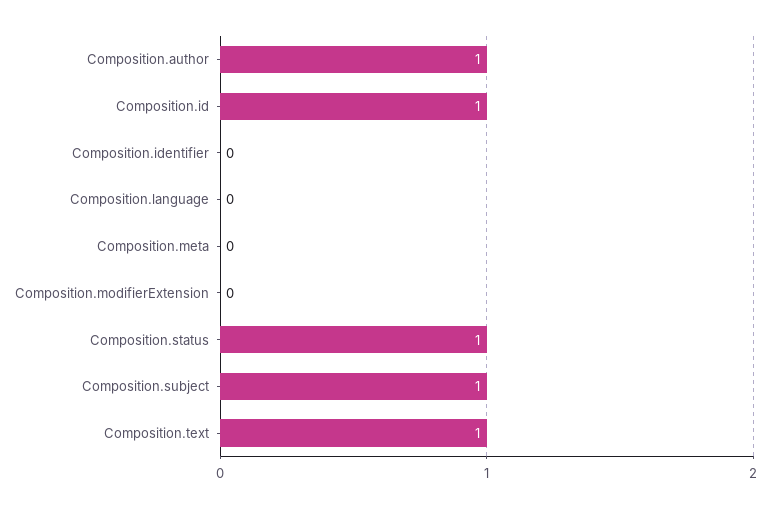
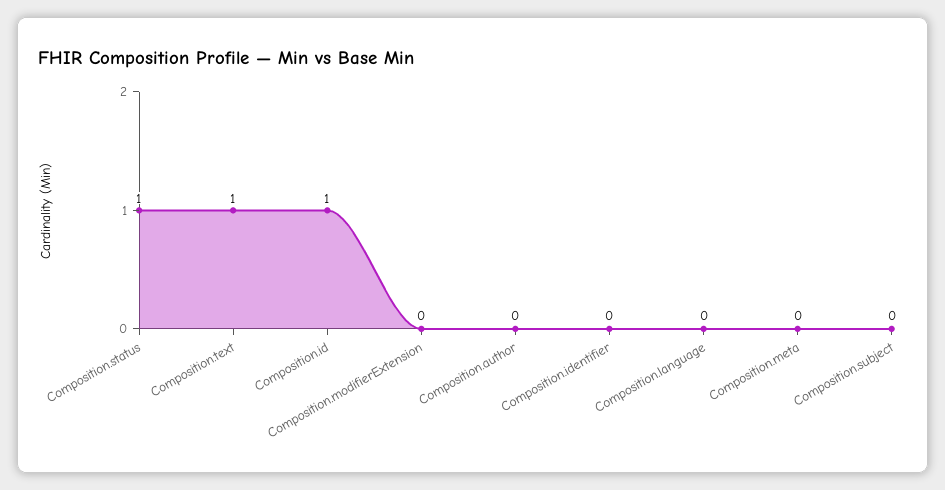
Composition.author: 1 -> 0
Composition.subject: 1 -> 0

